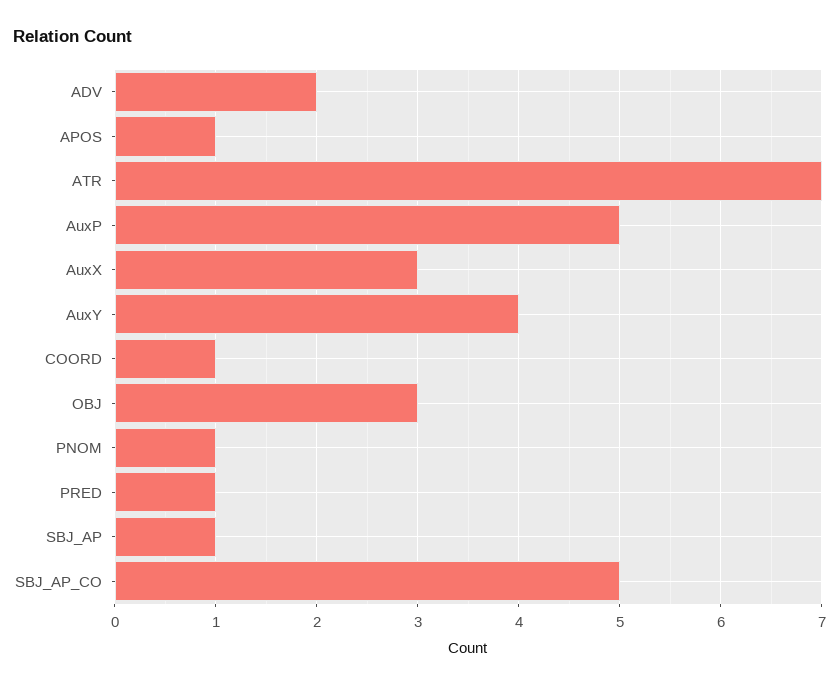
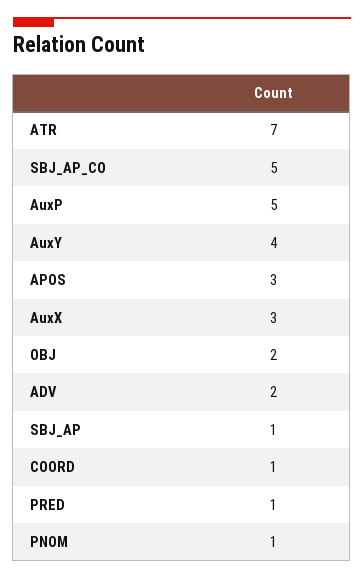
APOS: 1 -> 3
OBJ: 3 -> 2

